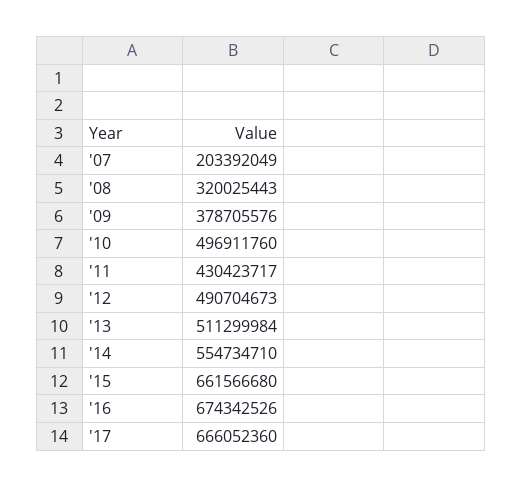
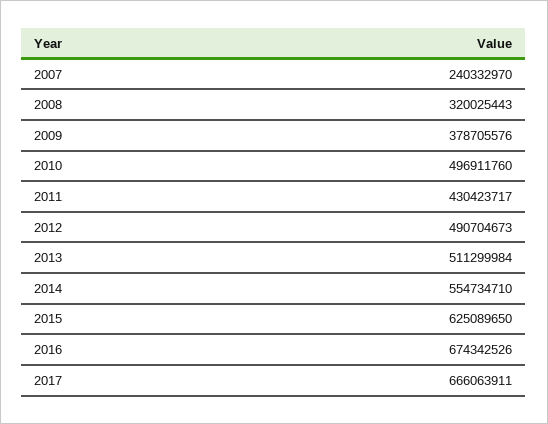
'07: 203392049 -> 240332970
'15: 661566680 -> 625089650
'17: 666052360 -> 666063911

